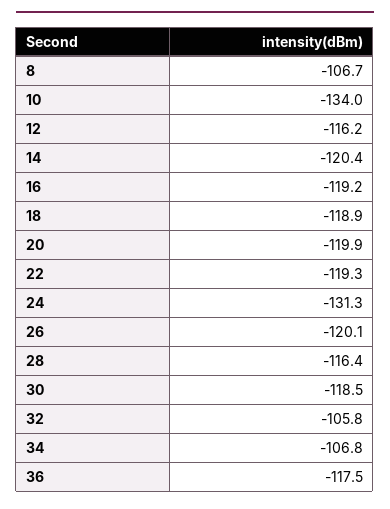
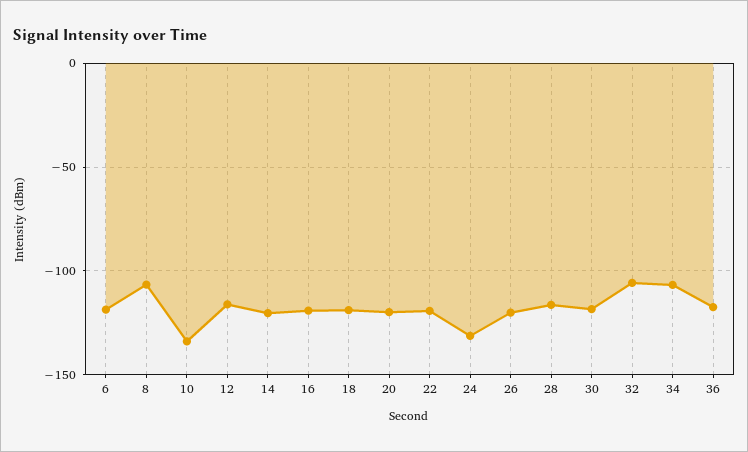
6: none -> -120

